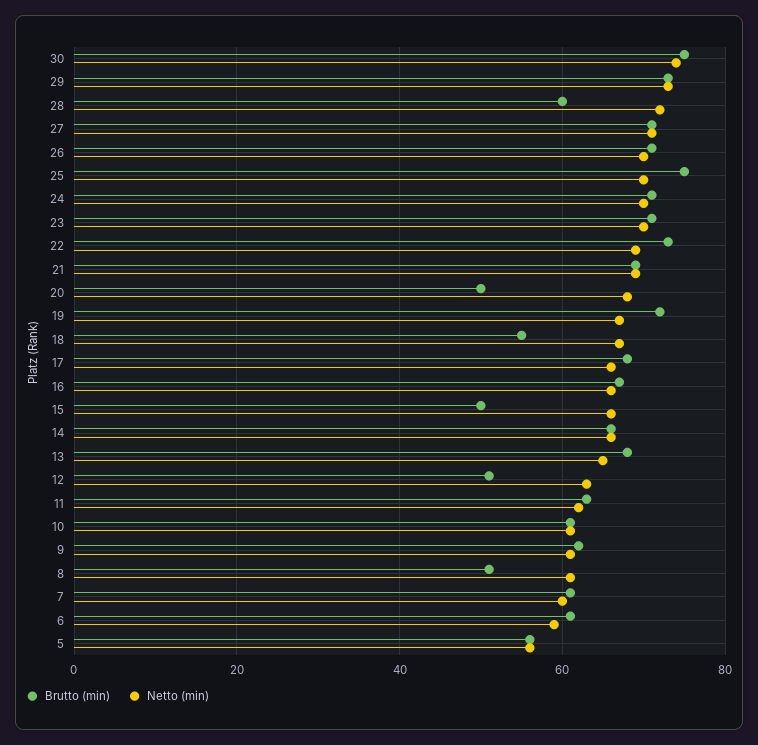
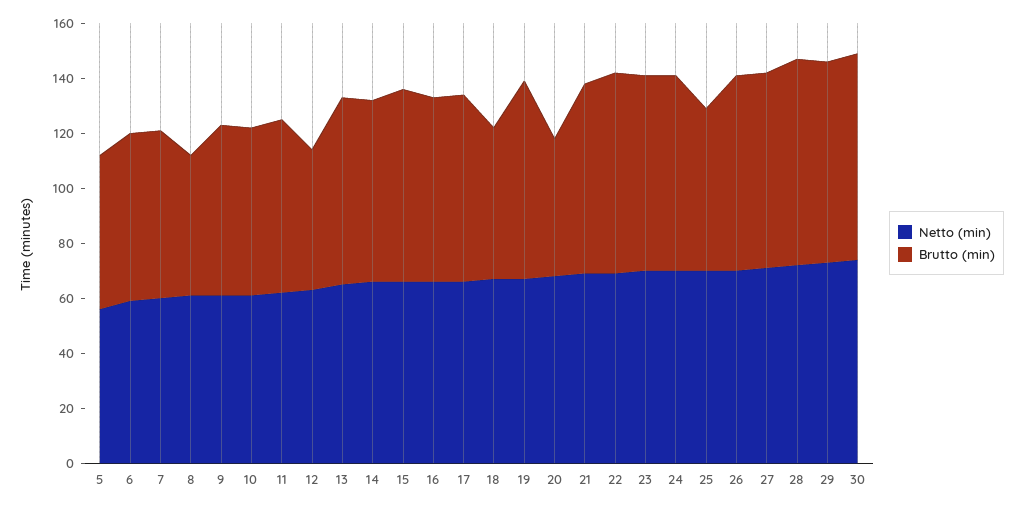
Brutto (min), 28: 60 -> 75
Brutto (min), 25: 75 -> 60
Brutto (min), 15: 50 -> 70

